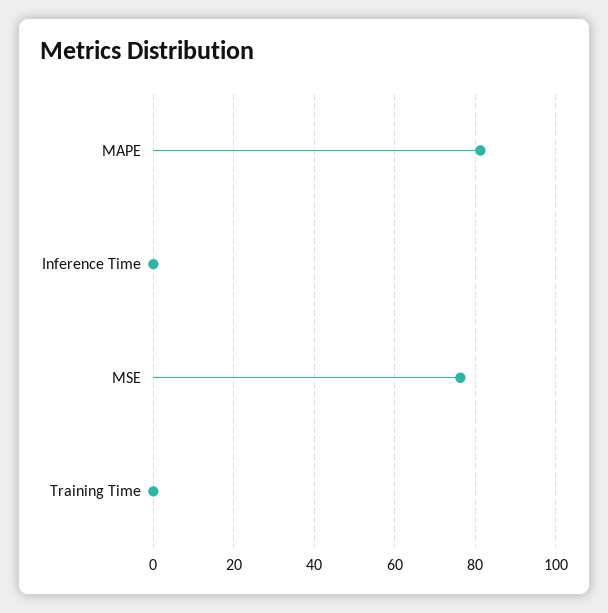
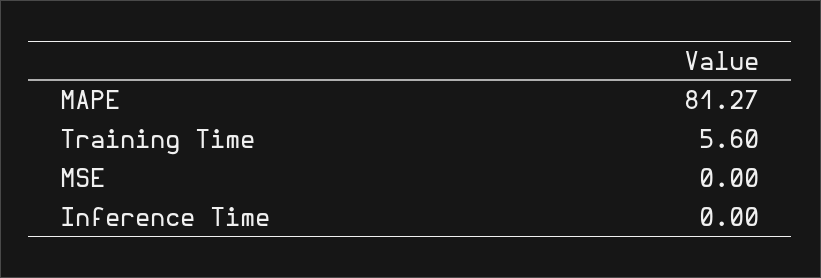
MSE: 76 -> 0
Training Time: 0 -> 5.6

